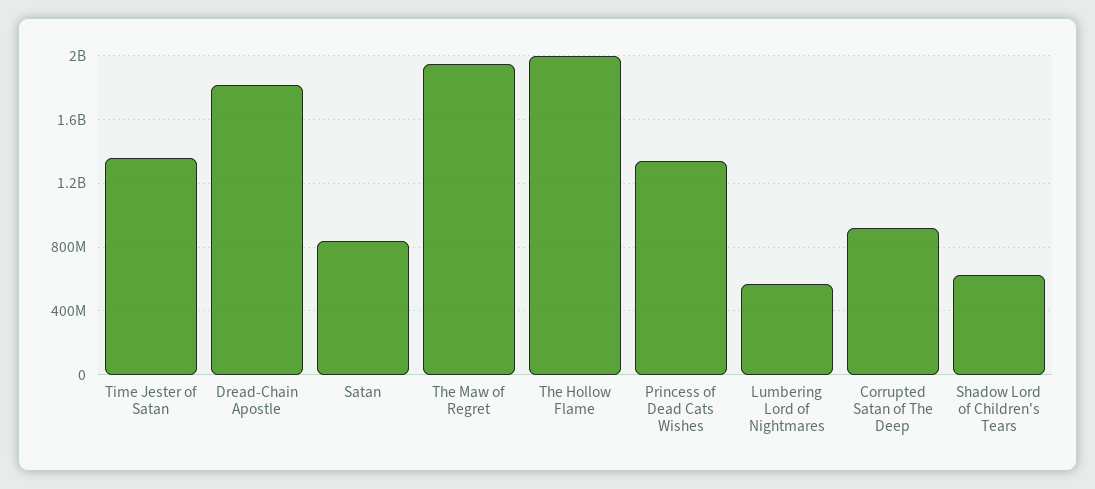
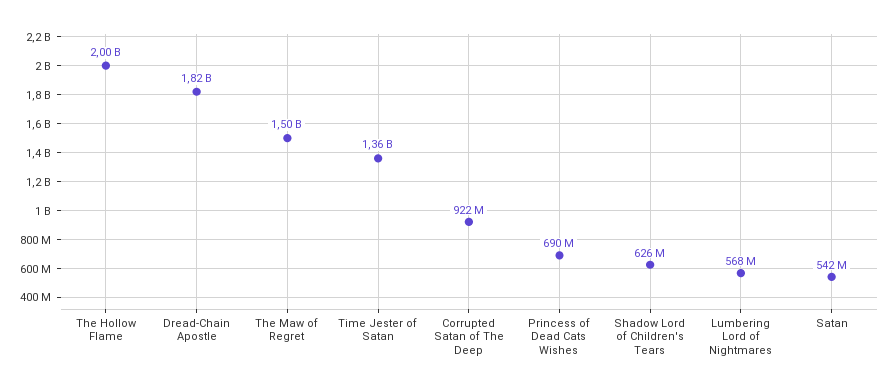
Satan: 850000000 -> 542000000
The Maw of Regret: 1950000000 -> 1500000000
Princess of Dead Cats Wishes: 1350000000 -> 690000000

